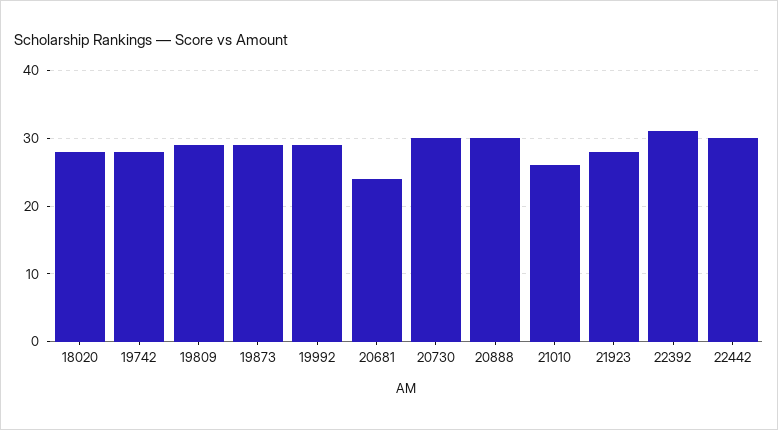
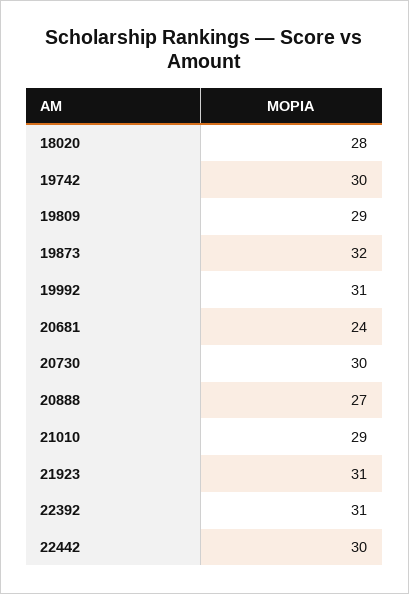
19742: 28 -> 30
19873: 29 -> 32
19992: 29 -> 31
20888: 30 -> 27
21010: 26 -> 29
21923: 28 -> 31

